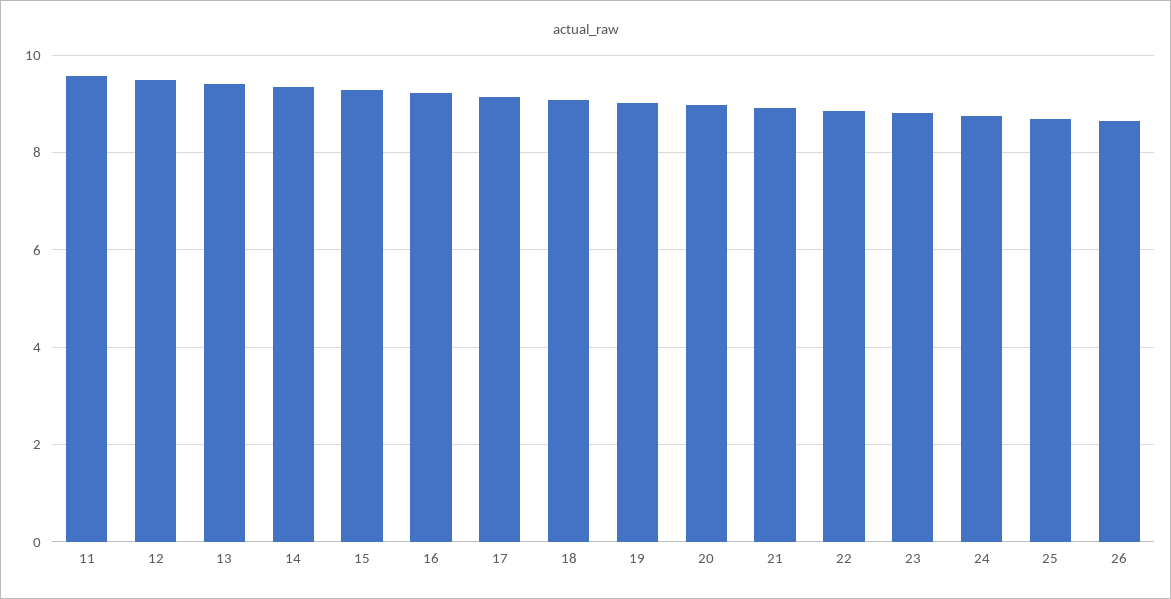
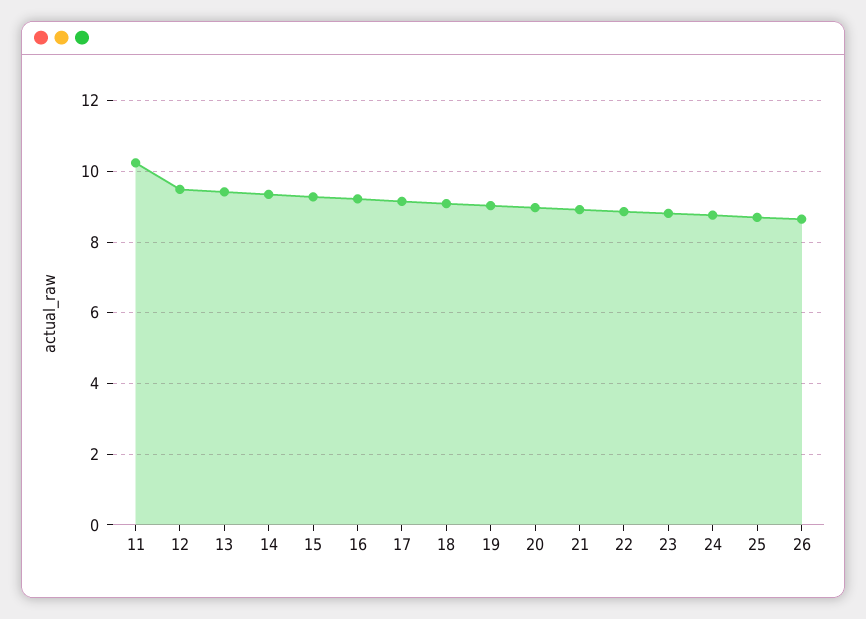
11: 9.6 -> 10.2

